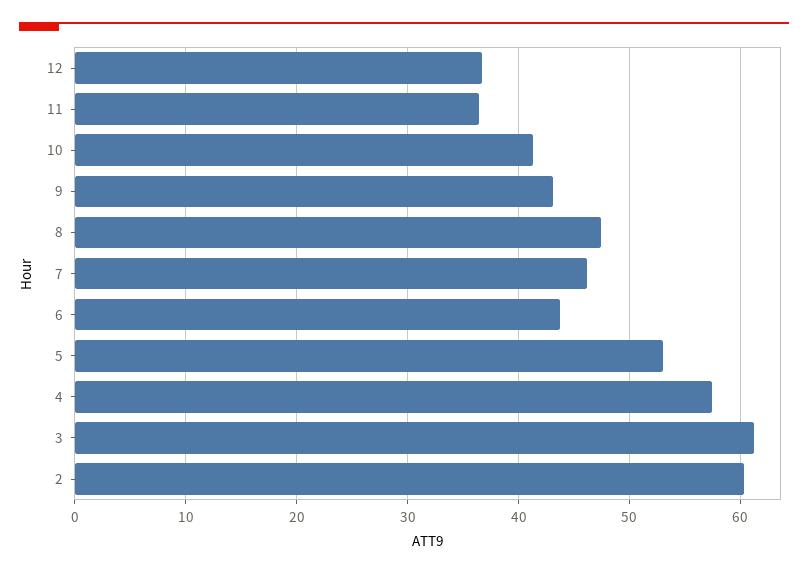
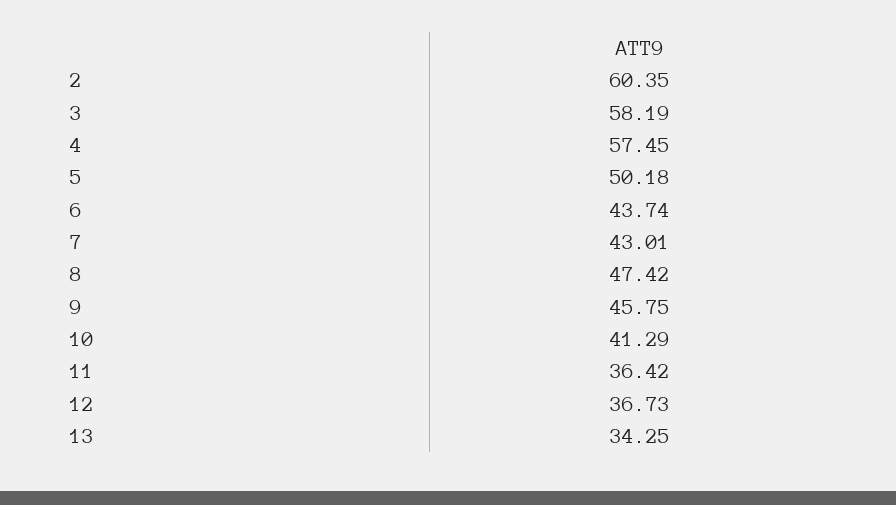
9: 43 -> 45.75
7: 46 -> 43.01
5: 53 -> 50.18
3: 61 -> 58.19
13: none -> 34.25

